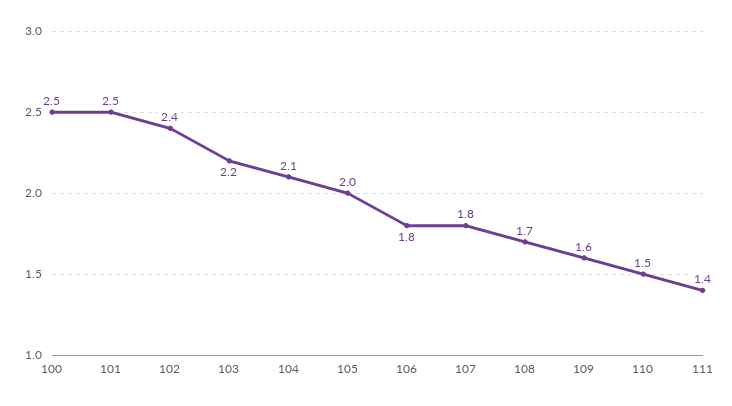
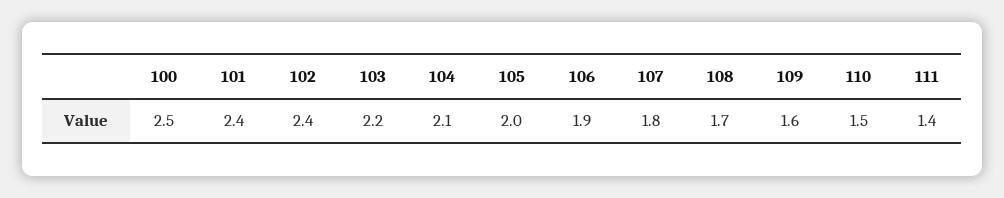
101: 2.5 -> 2.4
106: 1.8 -> 1.9

